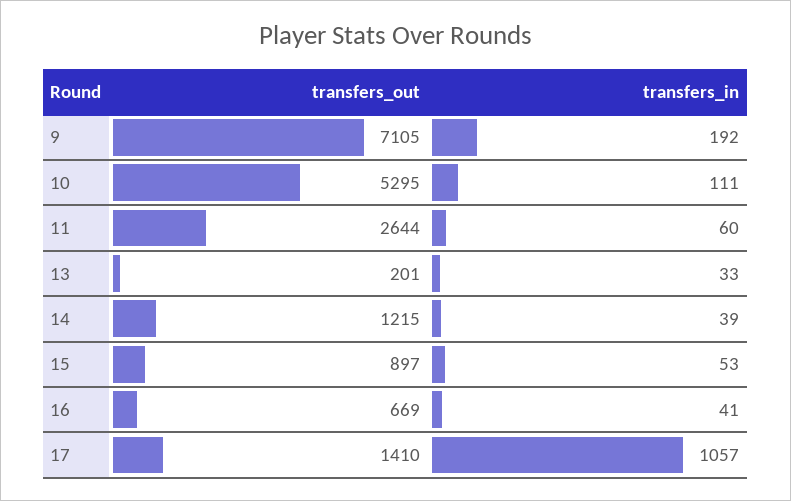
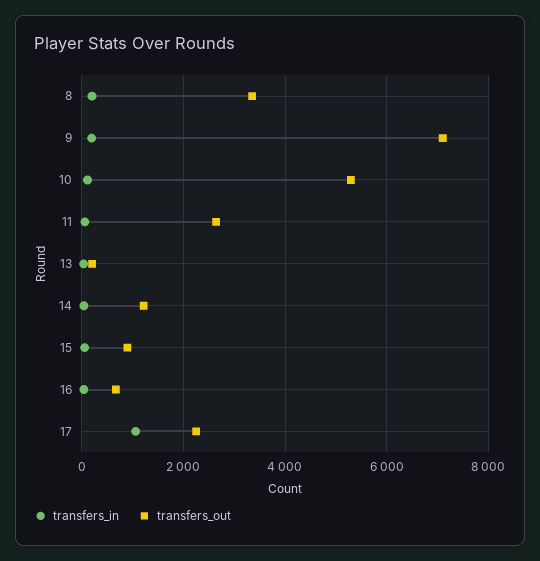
transfers_out, 17: 1410 -> 2200
transfers_in, 8: none -> 200
transfers_out, 8: none -> 3400

